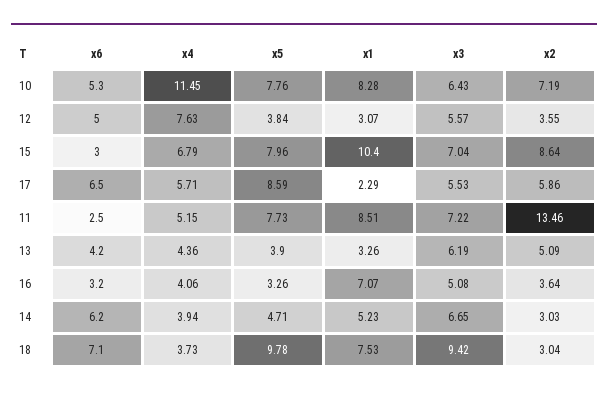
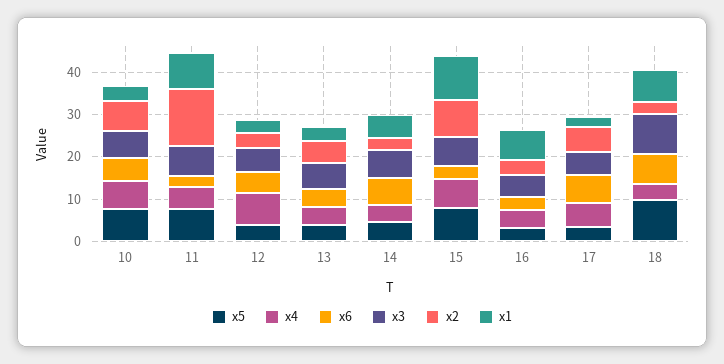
x4, 10: 11.45 -> 6
x1, 10: 8.28 -> 4
x5, 17: 8.59 -> 4

